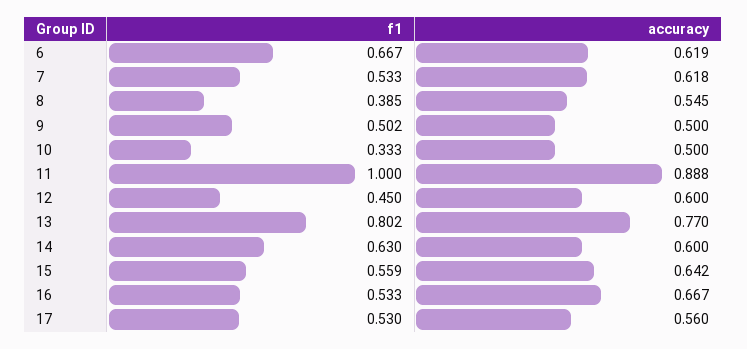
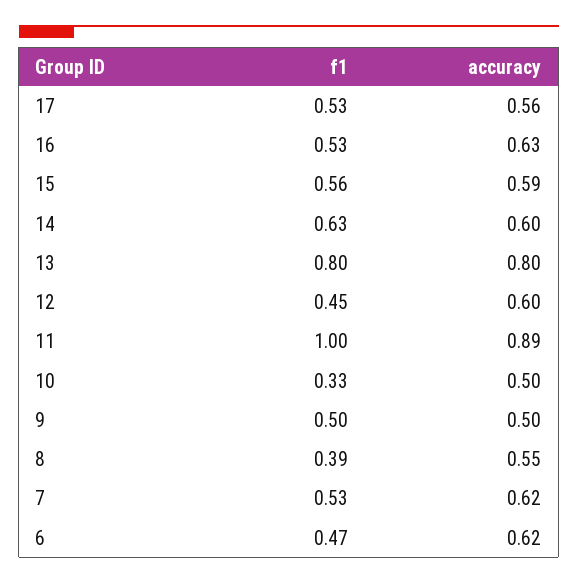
f1, 6: 0.667 -> 0.47
accuracy, 13: 0.77 -> 0.8
accuracy, 15: 0.642 -> 0.59
accuracy, 16: 0.667 -> 0.63

